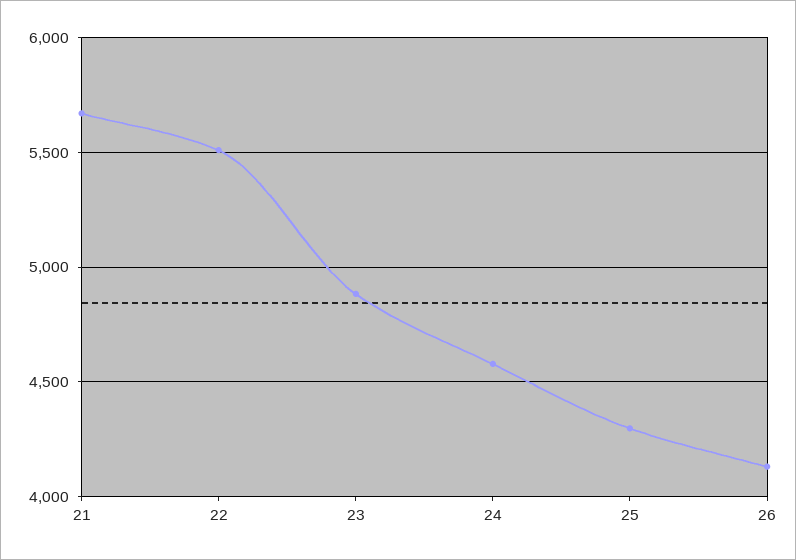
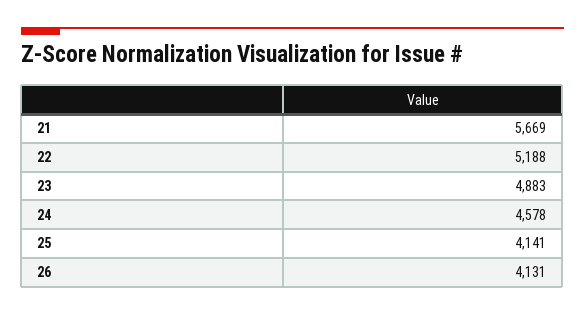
22: 5500 -> 5188
25: 4300 -> 4141

